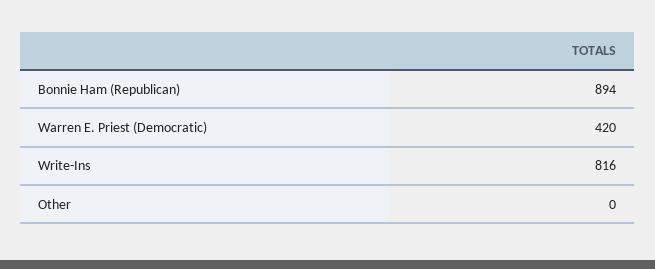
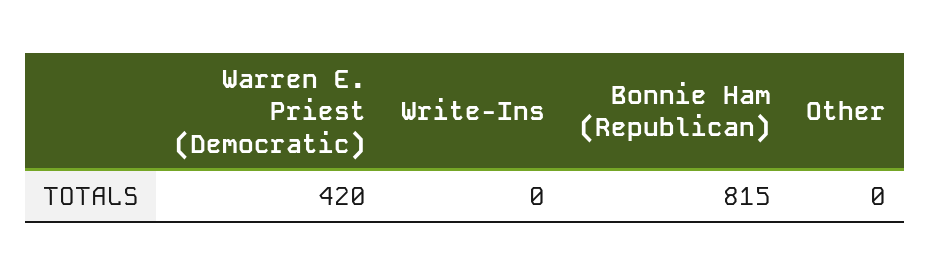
Bonnie Ham (Republican): 894 -> 815
Write-Ins: 816 -> 0

